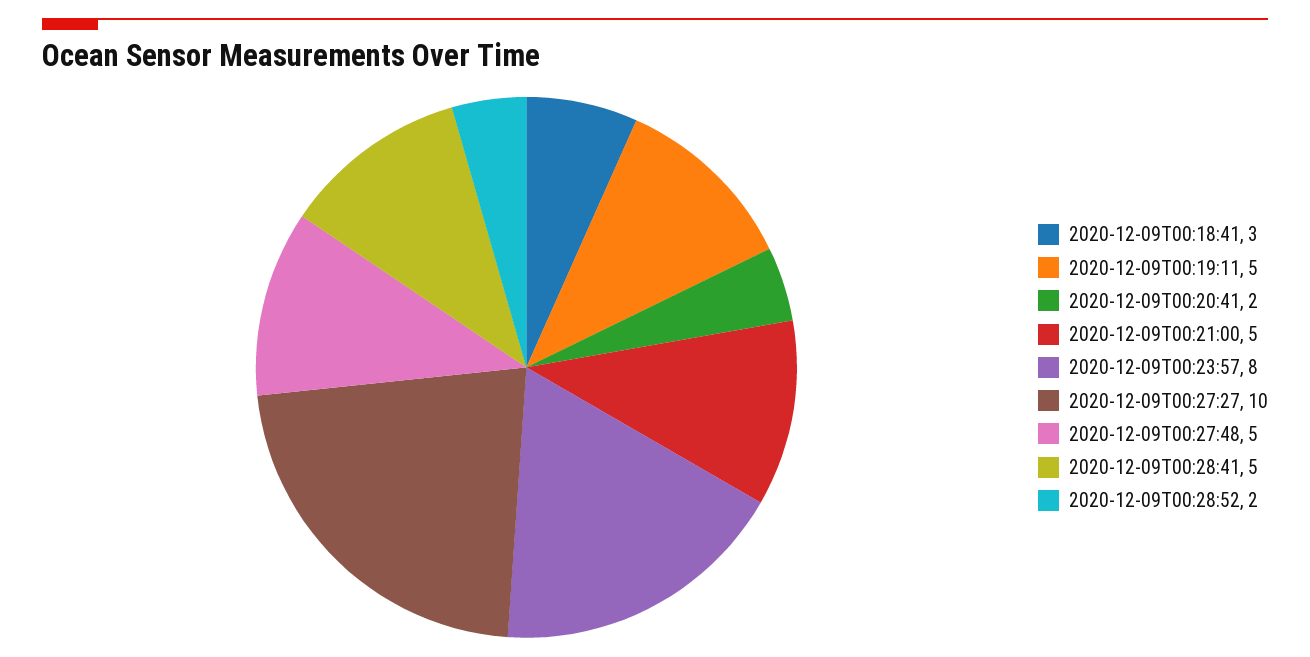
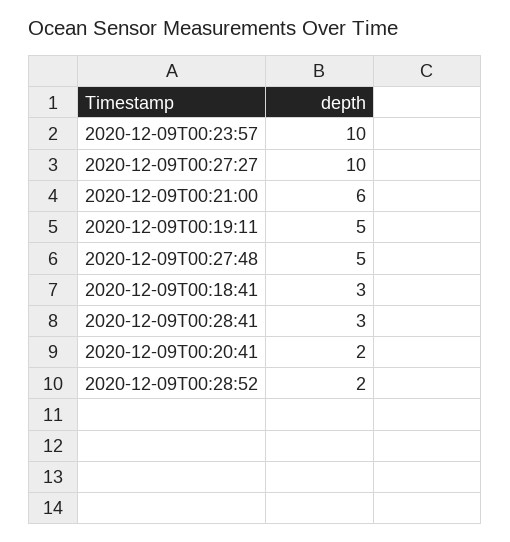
2020-12-09T00:21:00: 5 -> 6
2020-12-09T00:23:57: 8 -> 10
2020-12-09T00:28:41: 5 -> 3

